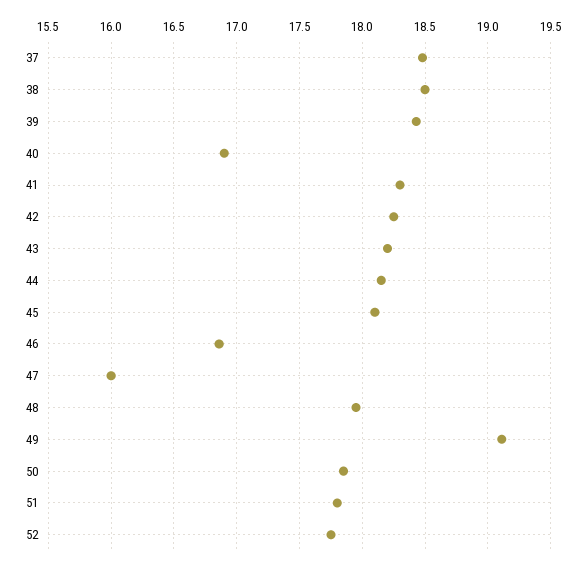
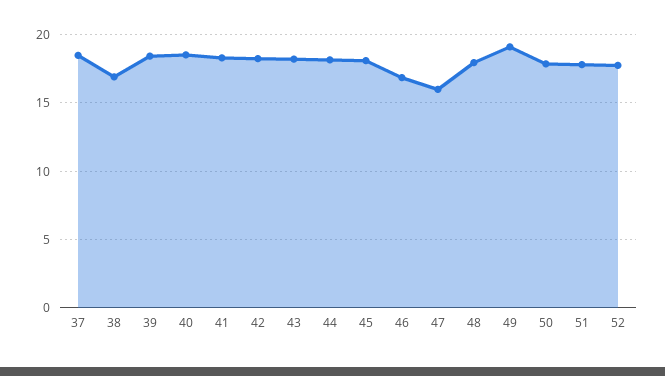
38: 18.5 -> 17
40: 16.9 -> 18.5

